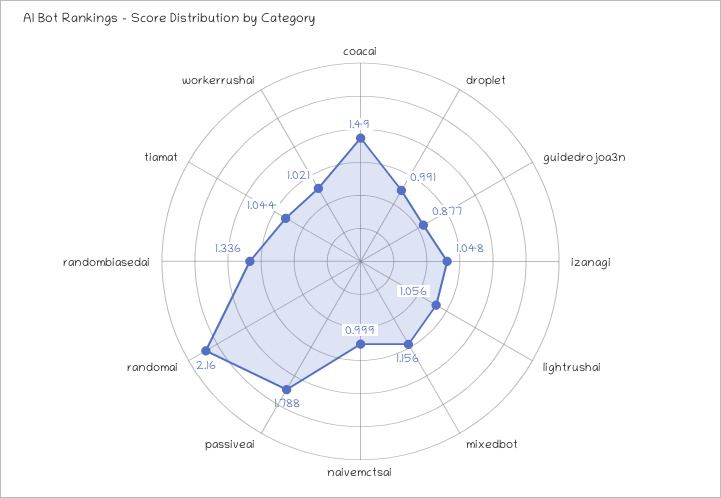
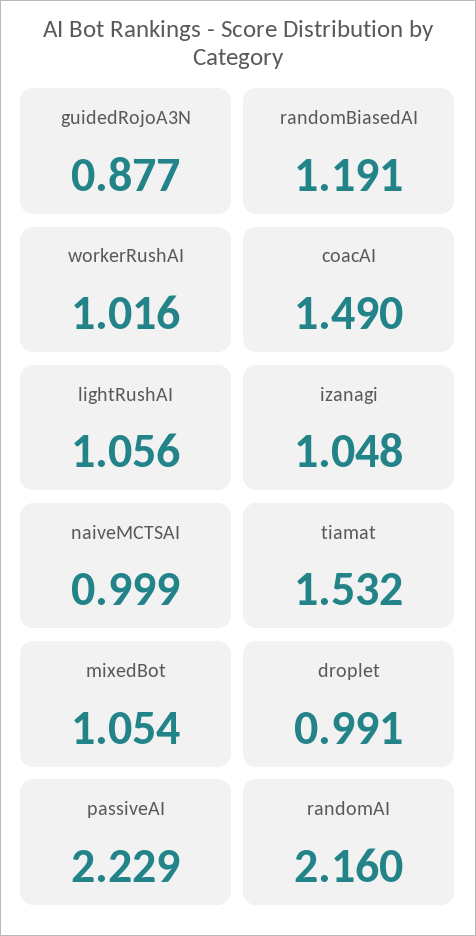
mixedbot: 1.156 -> 1.054
passiveai: 1.788 -> 2.229
randombiasedai: 1.336 -> 1.191
tiamat: 1.044 -> 1.532
workerrushai: 1.021 -> 1.016

